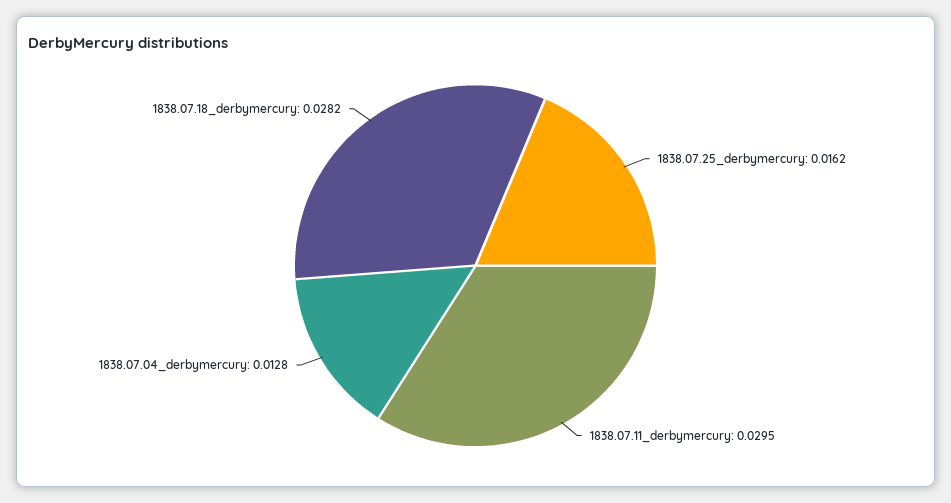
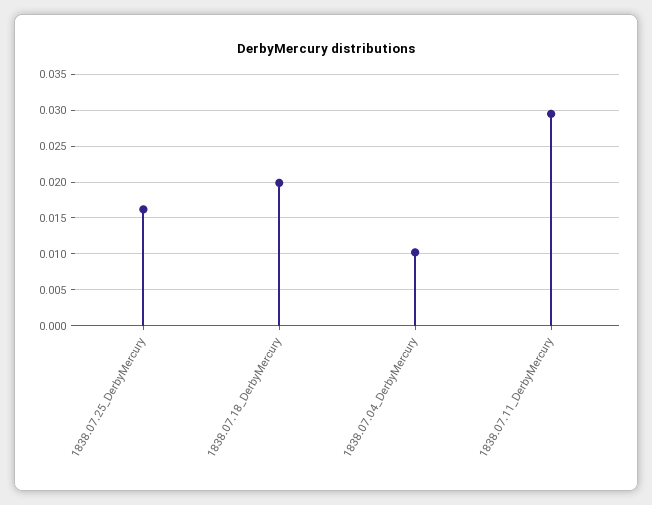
1838.07.04_derbymercury: 0.0128 -> 0.01
1838.07.18_derbymercury: 0.0282 -> 0.02

